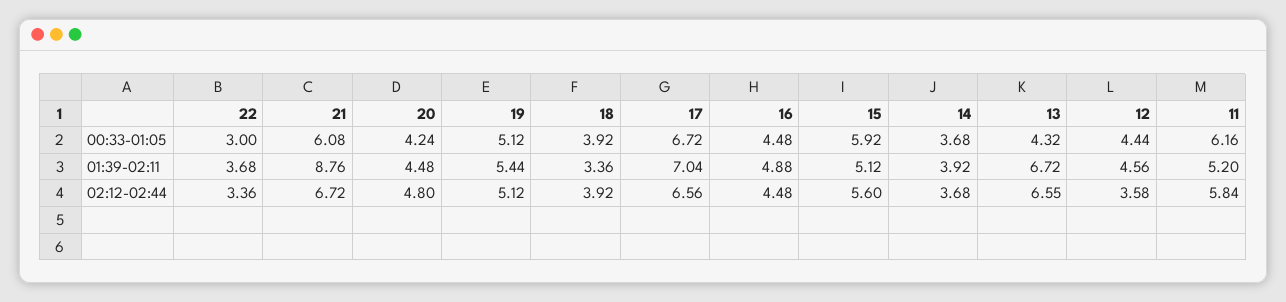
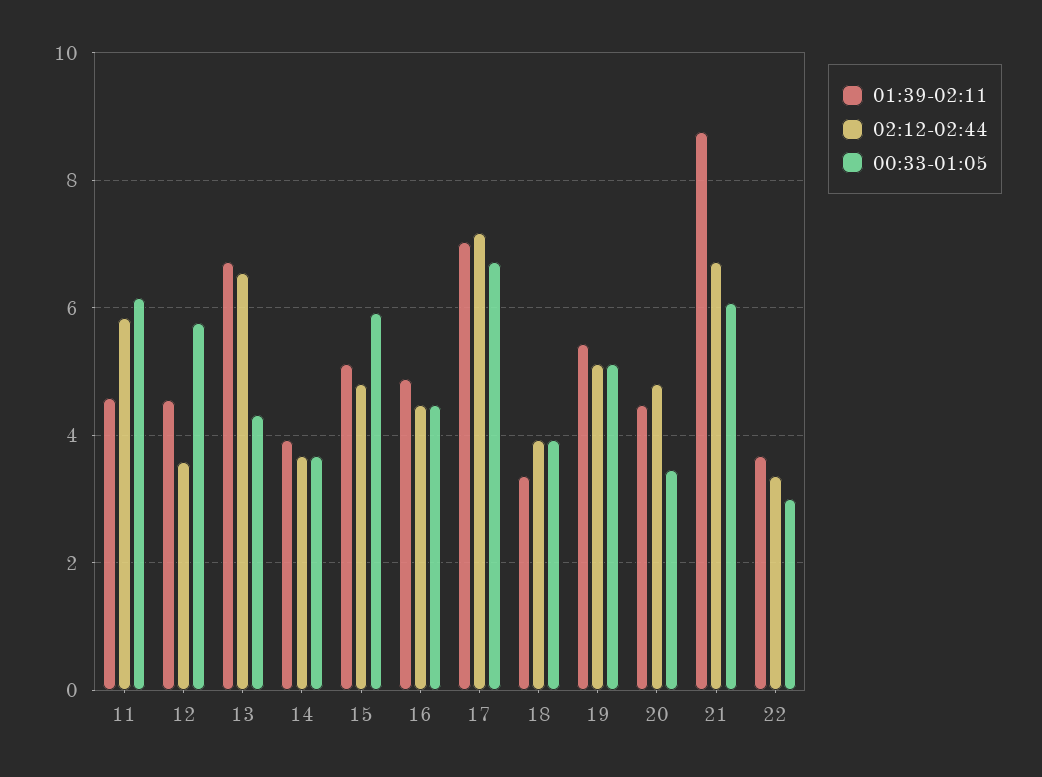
00:33-01:05, 20: 4.24 -> 3.4
00:33-01:05, 12: 4.44 -> 5.8
01:39-02:11, 11: 5.2 -> 4.6
02:12-02:44, 17: 6.56 -> 7.2
02:12-02:44, 15: 5.6 -> 4.8

